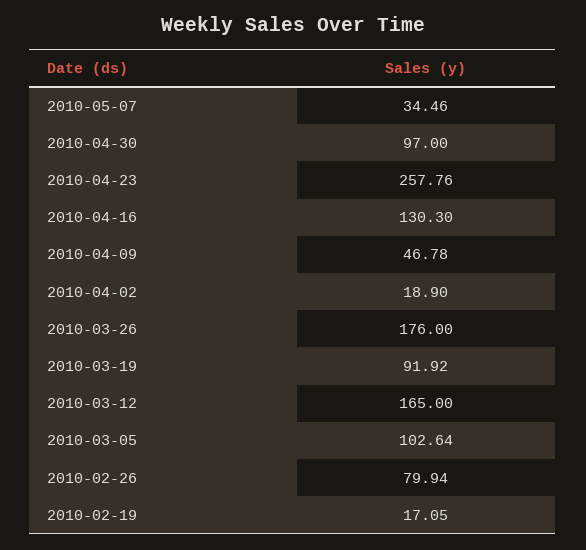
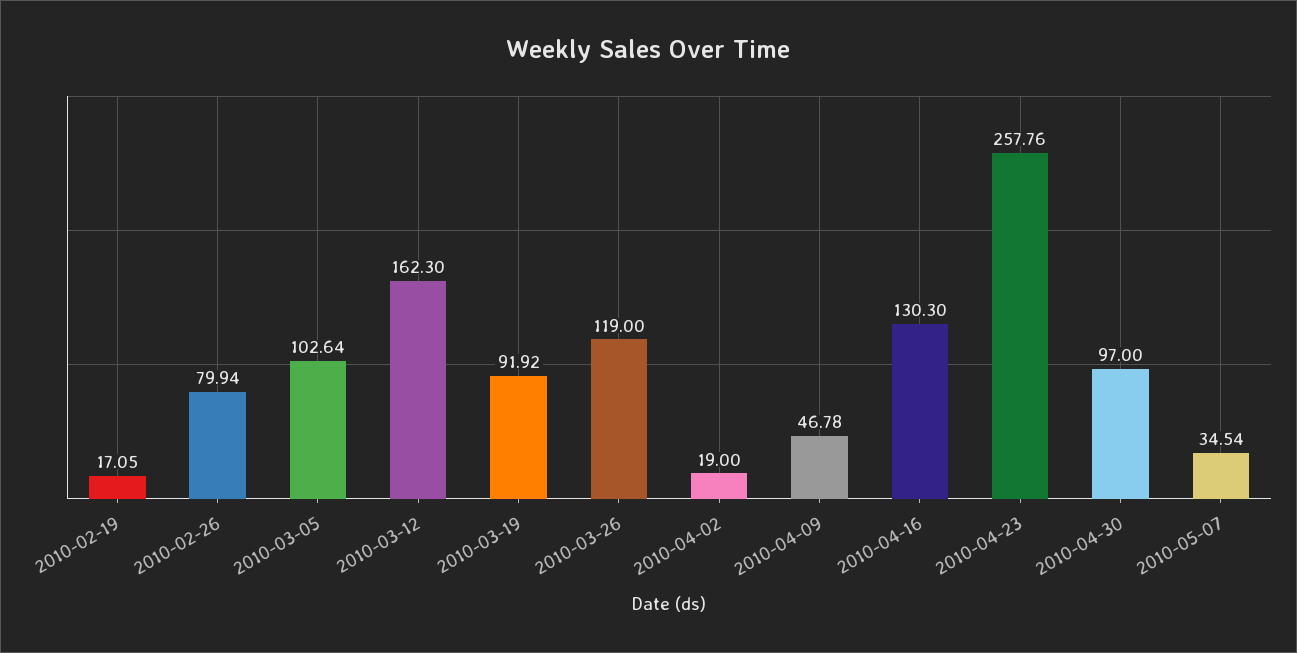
2010-05-07: 34.46 -> 34.54
2010-04-02: 18.9 -> 19
2010-03-26: 176 -> 119
2010-03-12: 165 -> 162.3

